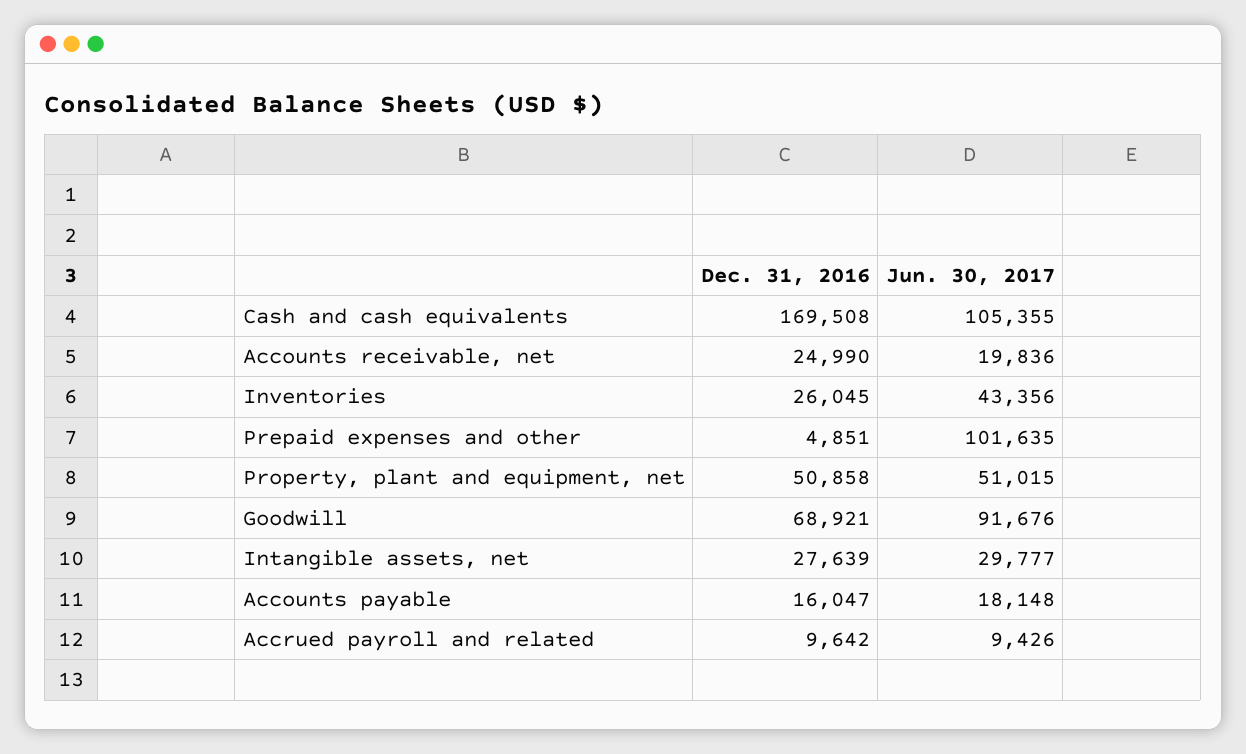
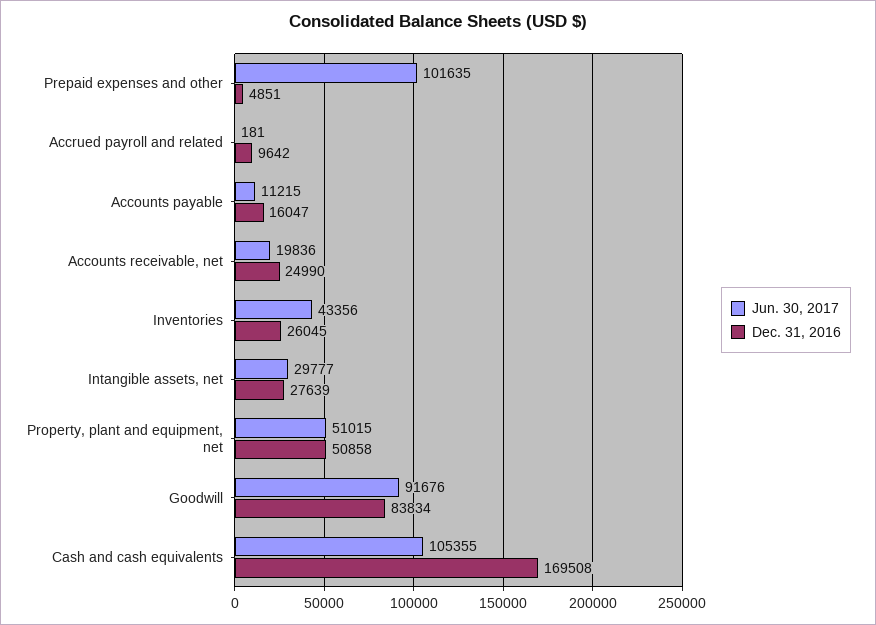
Dec. 31, 2016, Goodwill: 68921 -> 83834
Jun. 30, 2017, Accounts payable: 18148 -> 11215
Jun. 30, 2017, Accrued payroll and related: 9426 -> 181

